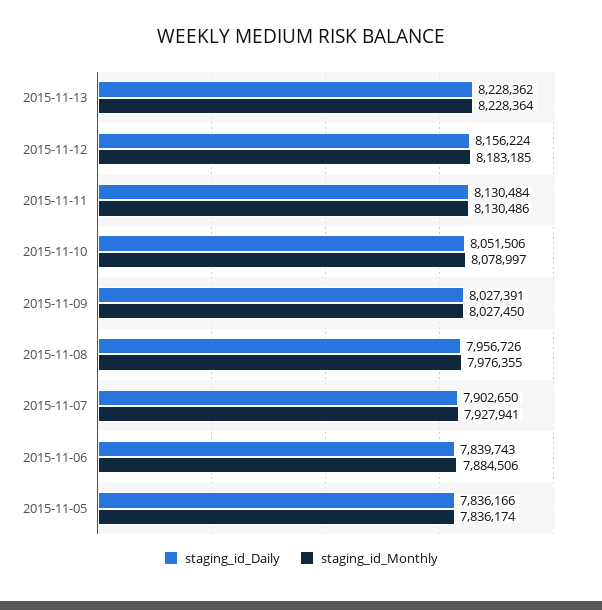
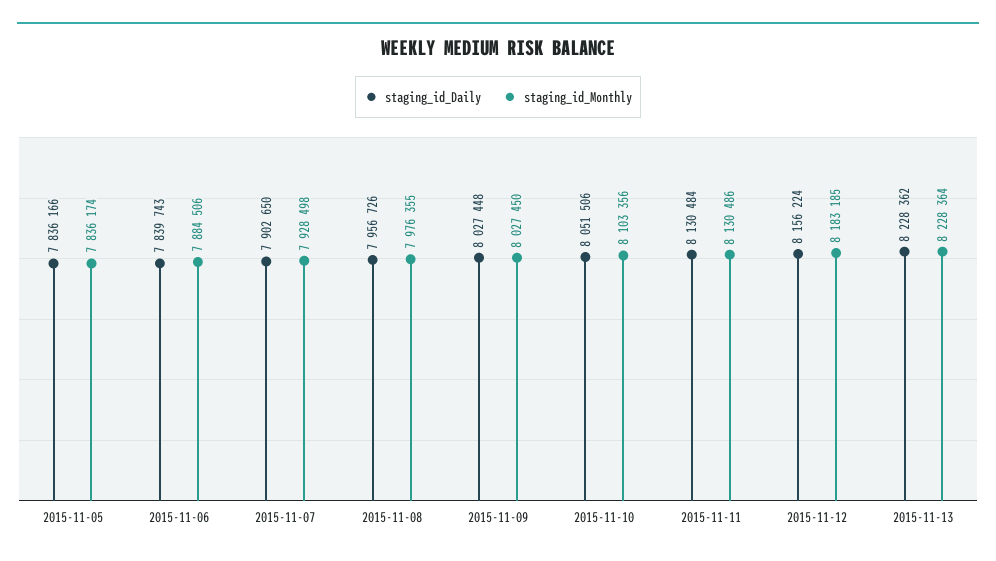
staging_id_Monthly, 2015-11-10: 8078997 -> 8103356
staging_id_Daily, 2015-11-09: 8027391 -> 8027448
staging_id_Monthly, 2015-11-07: 7927941 -> 7928498

